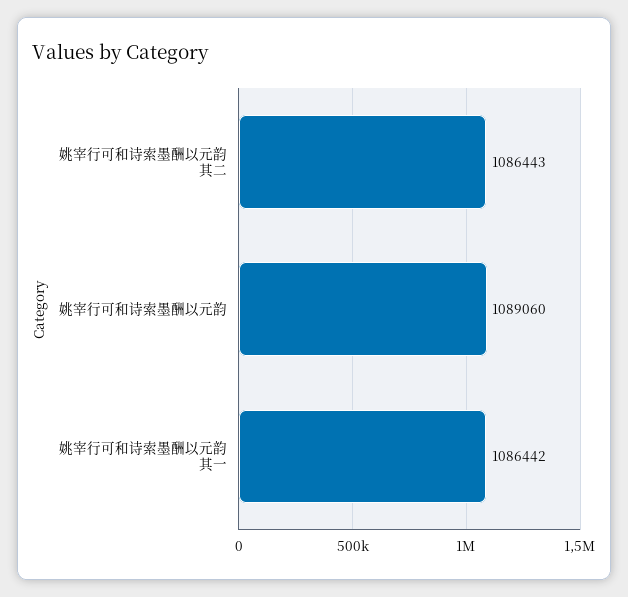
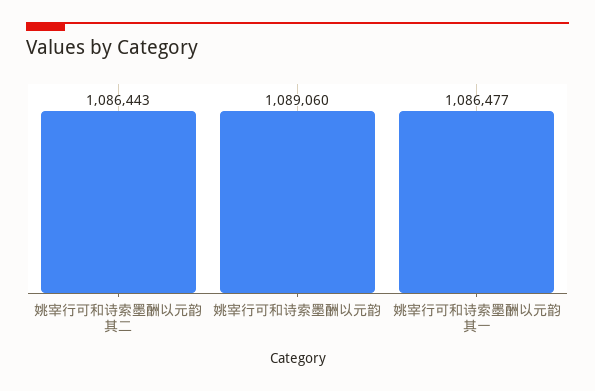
姚宰行可和诗索墨酬以元韵 其一: 1086442 -> 1086477

